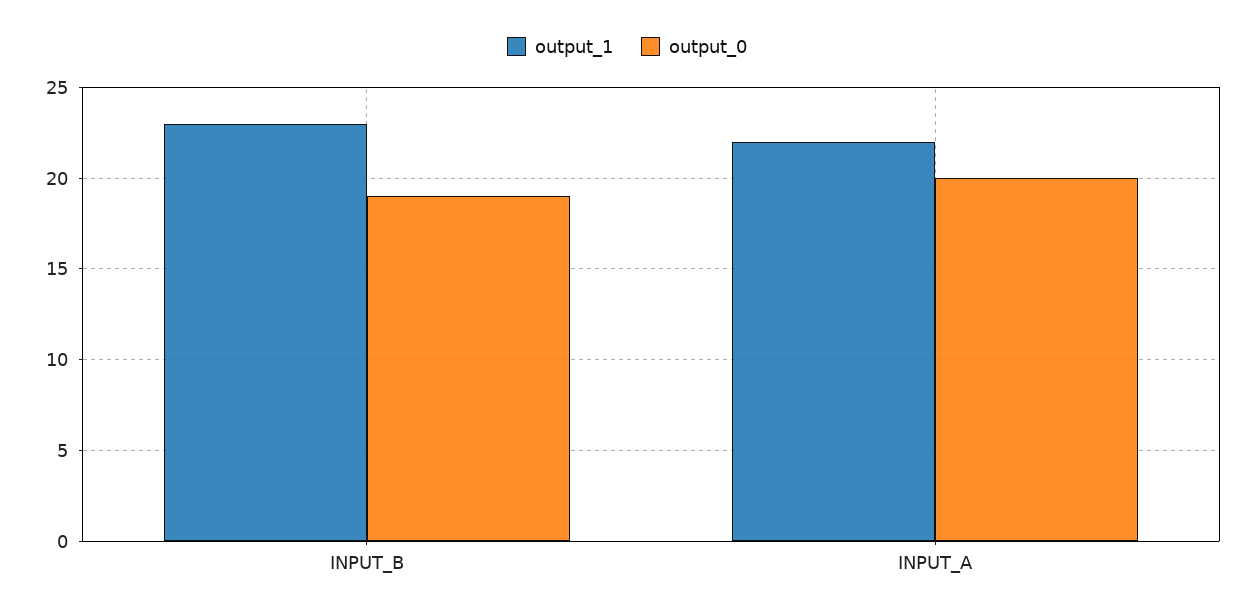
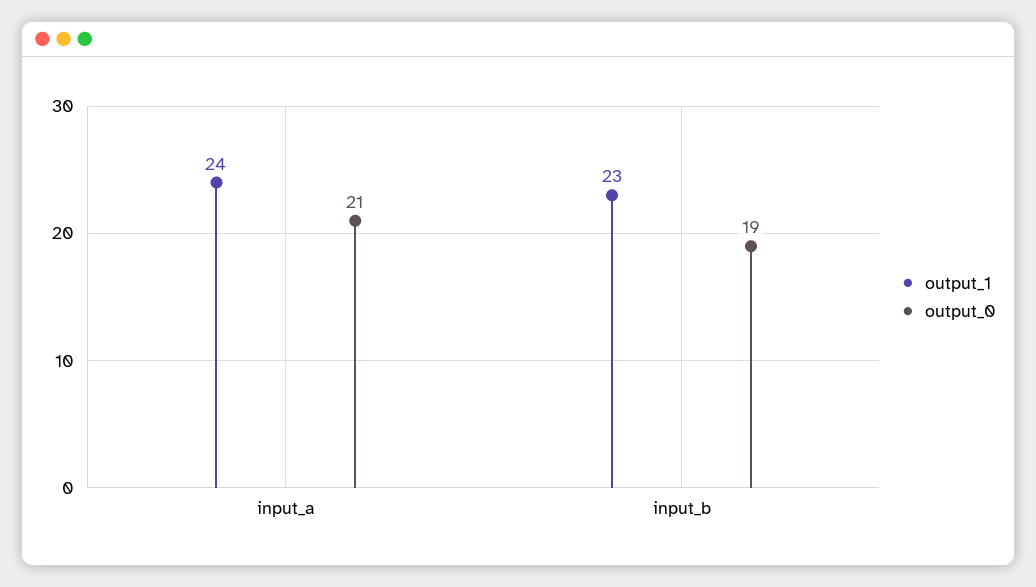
output_1, INPUT_A: 22 -> 24
output_0, INPUT_A: 20 -> 21

